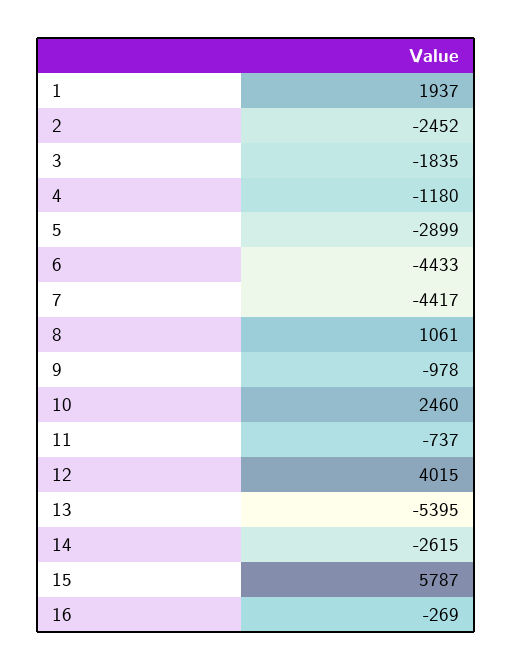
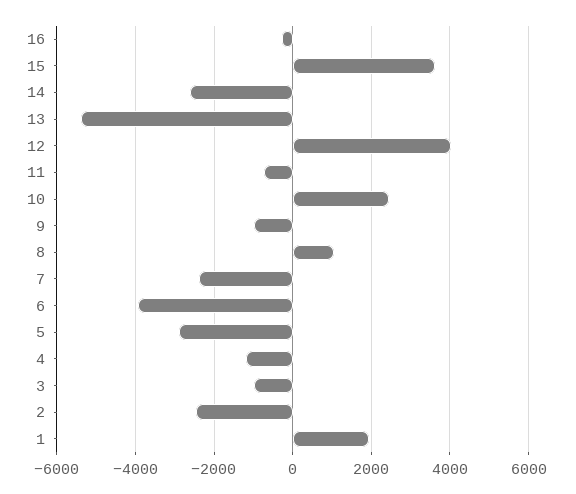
3: -1835 -> -1000
6: -4433 -> -4000
7: -4417 -> -2400
15: 5787 -> 3600

